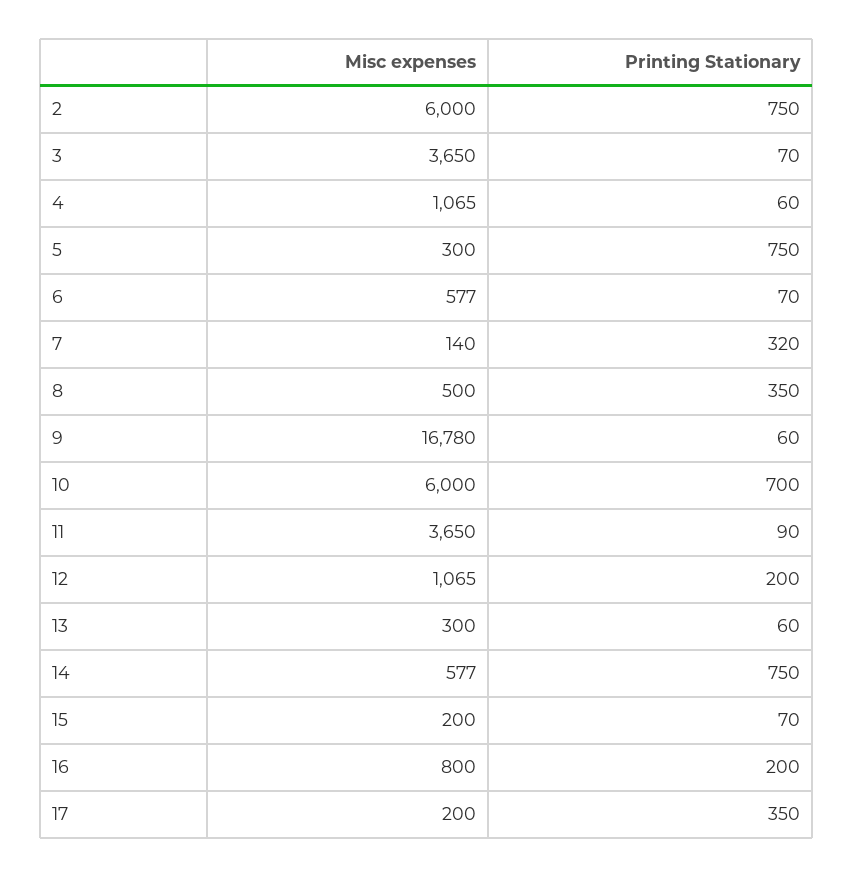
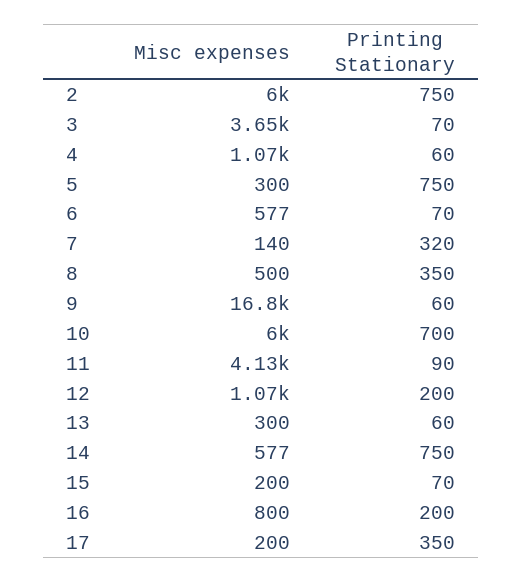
Misc expenses, 11: 3650 -> 4130

